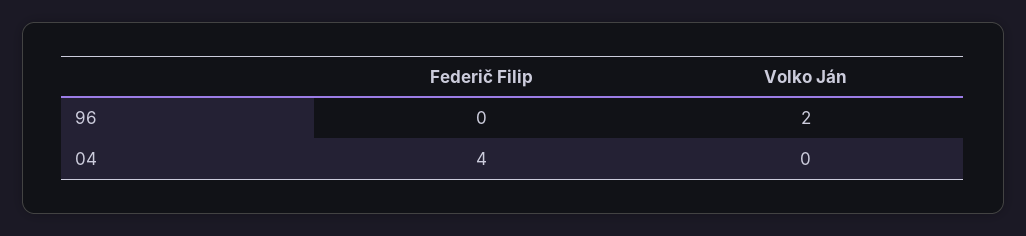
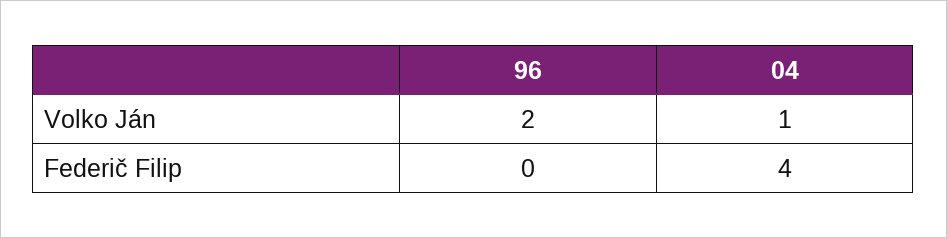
Volko Ján, 04: 0 -> 1

